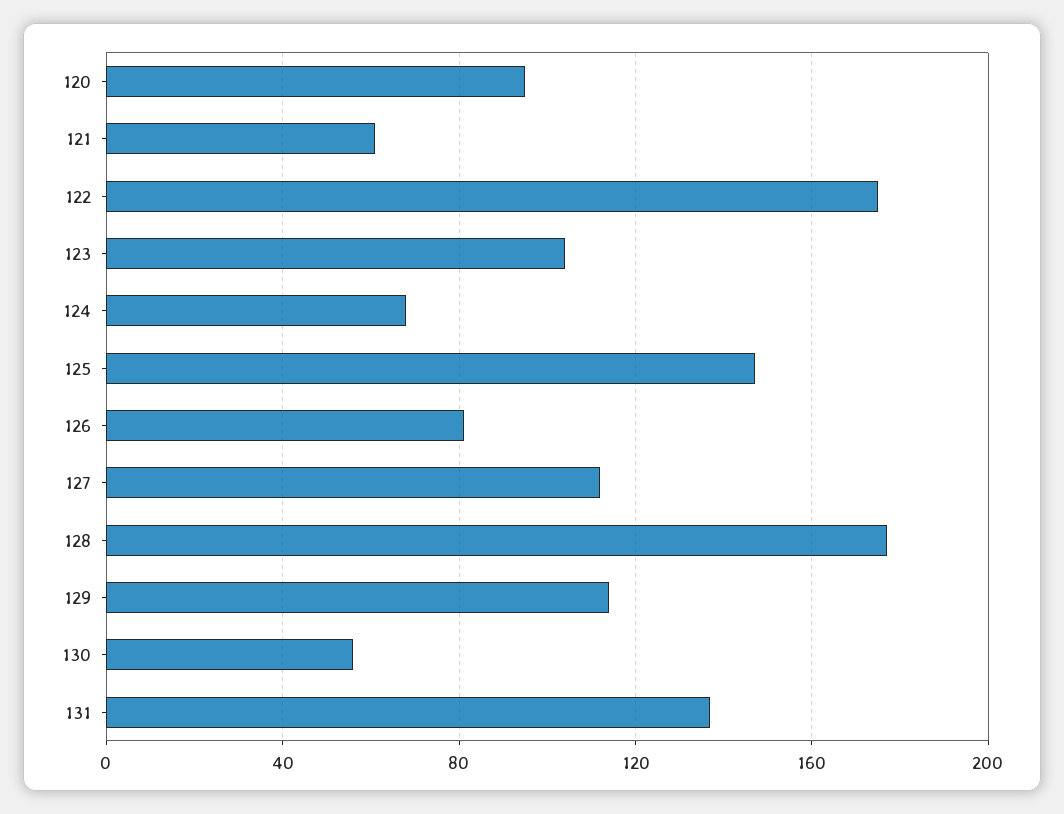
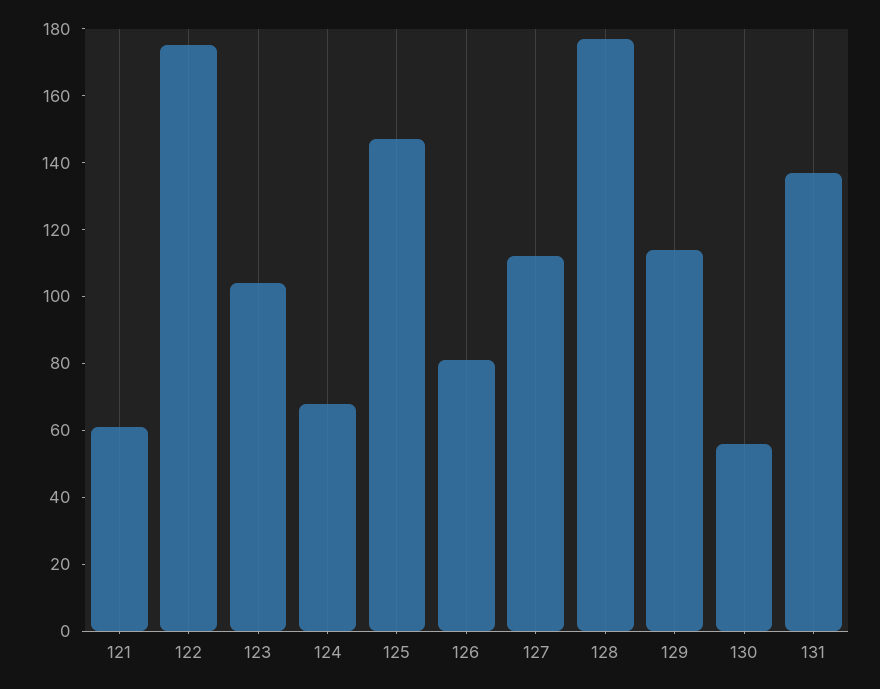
120: 95 -> none

